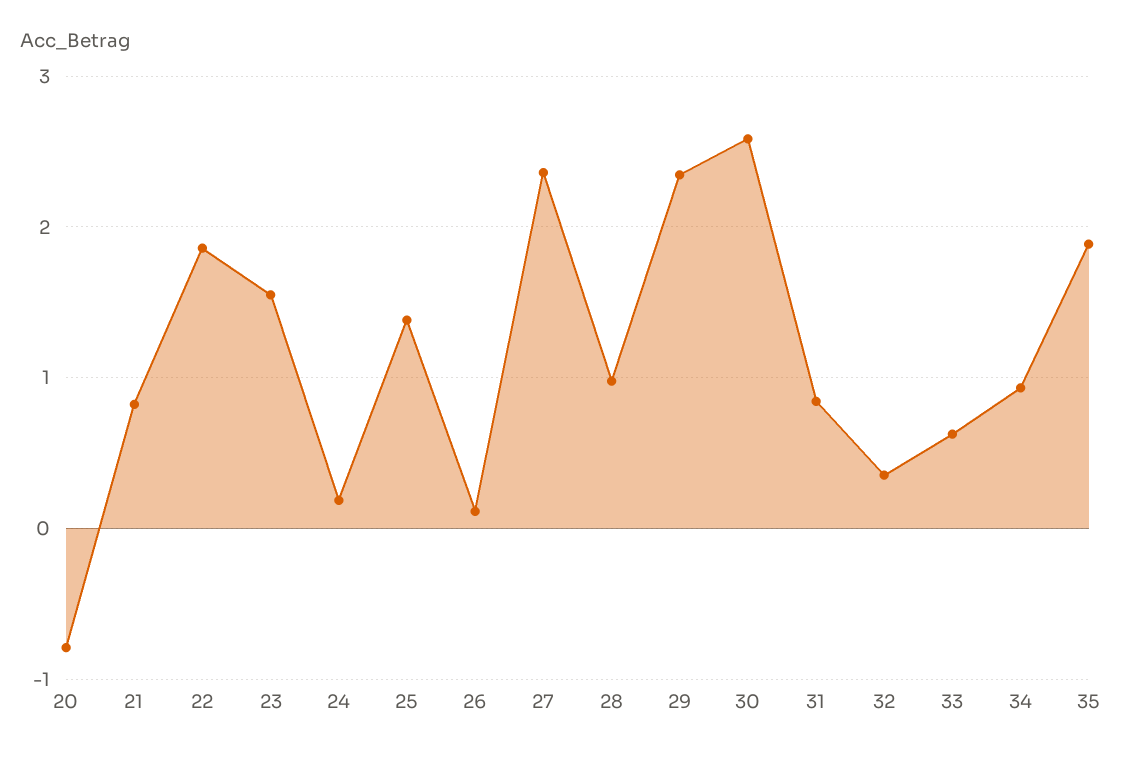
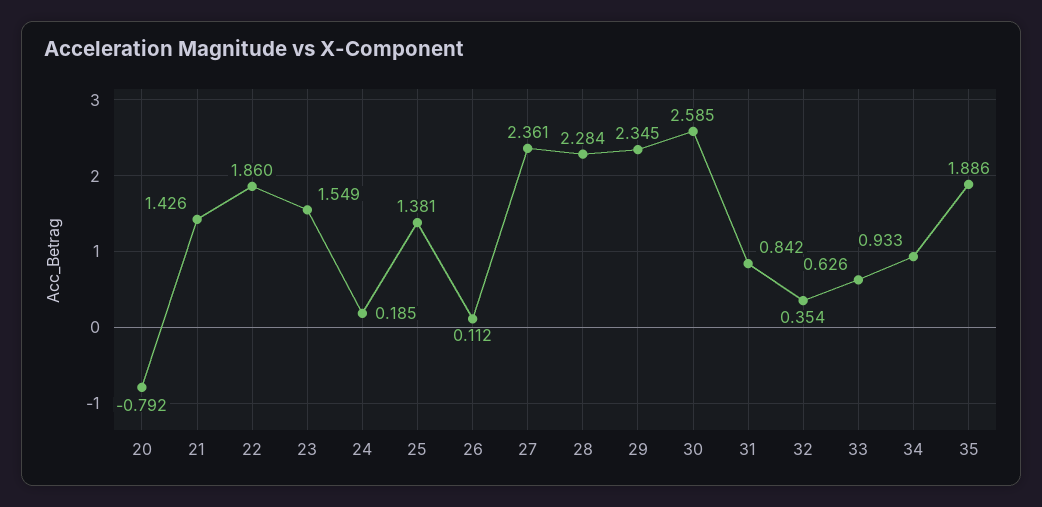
21: 0.8 -> 1.426
28: 1 -> 2.284

